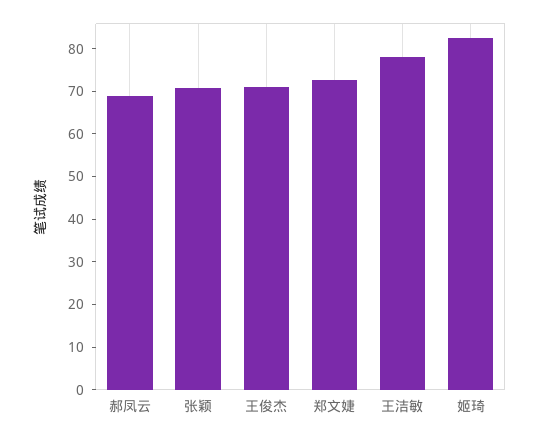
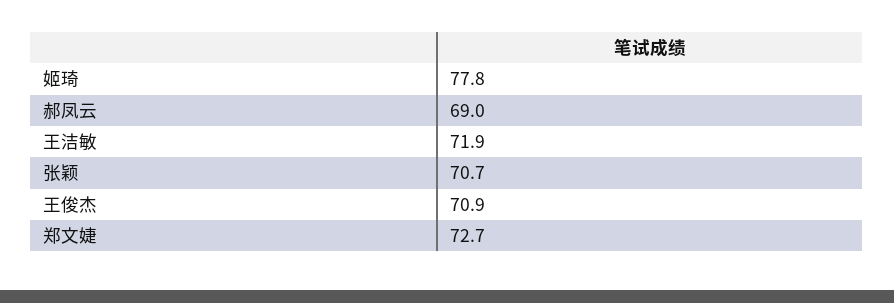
王洁敏: 78 -> 71.9
姬琦: 82 -> 77.8

